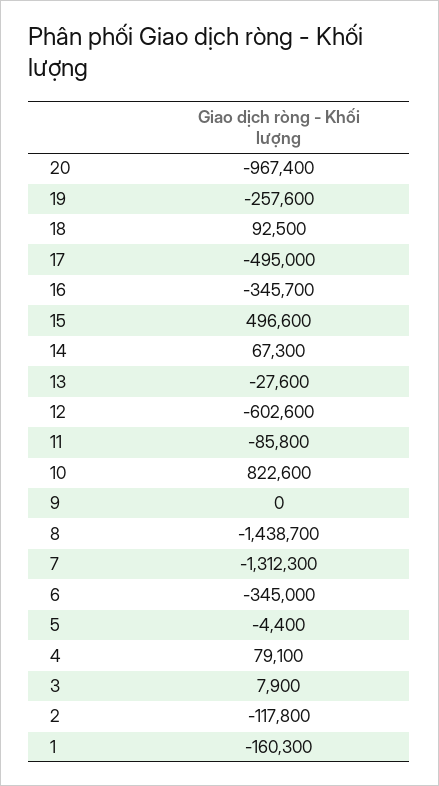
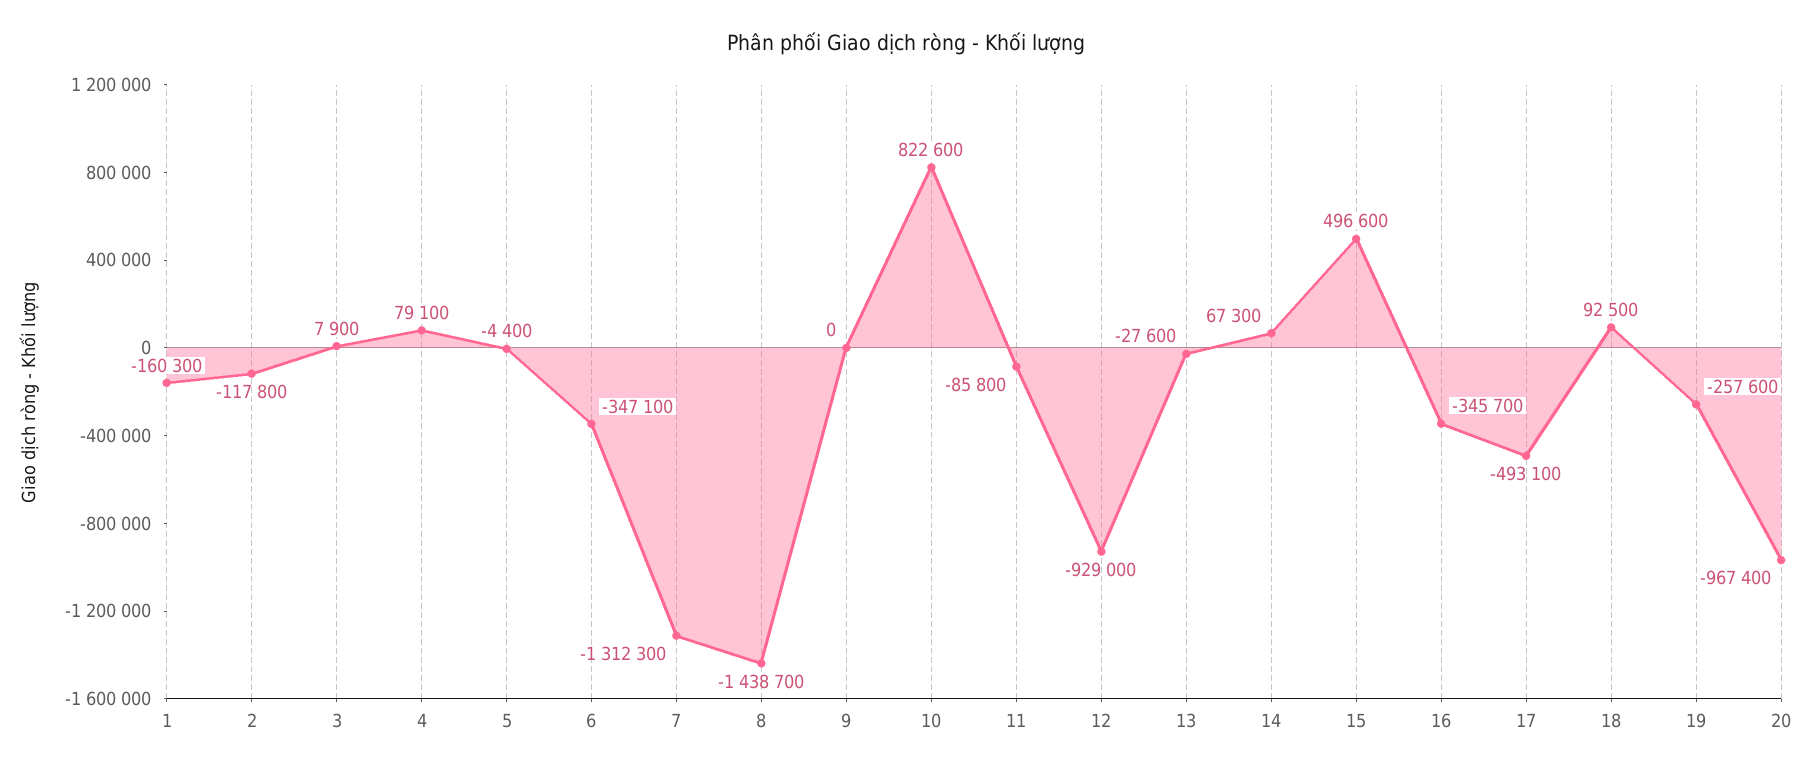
17: -495000 -> -493100
12: -602600 -> -929000
6: -345000 -> -347100

